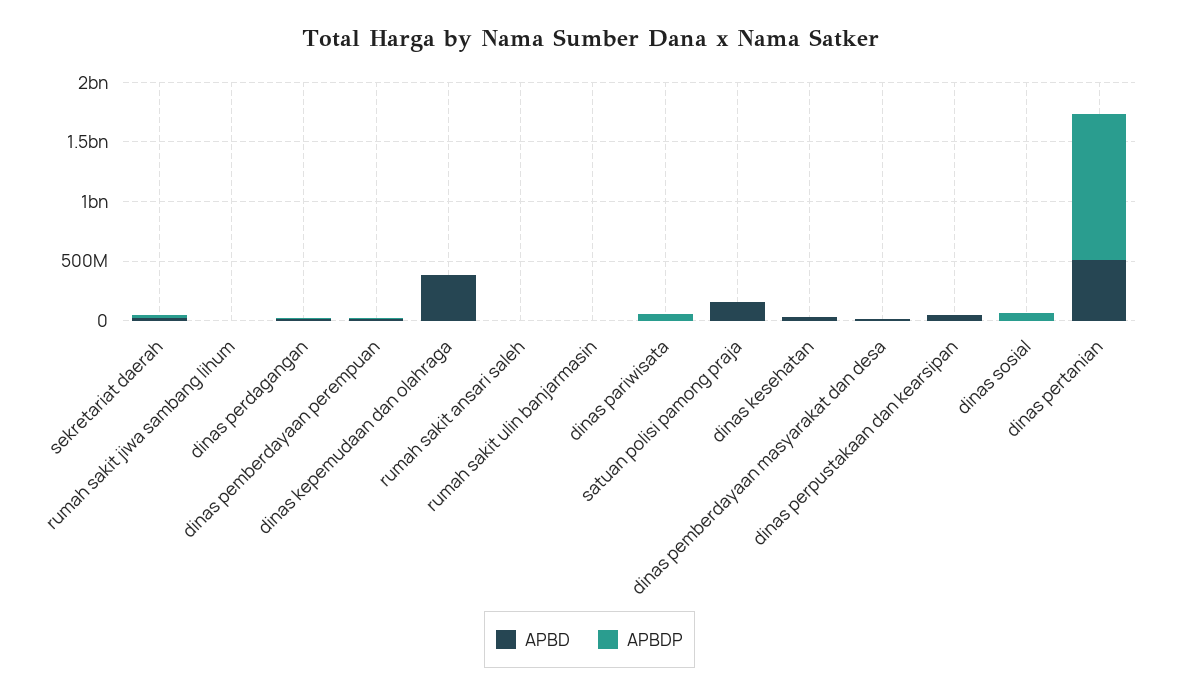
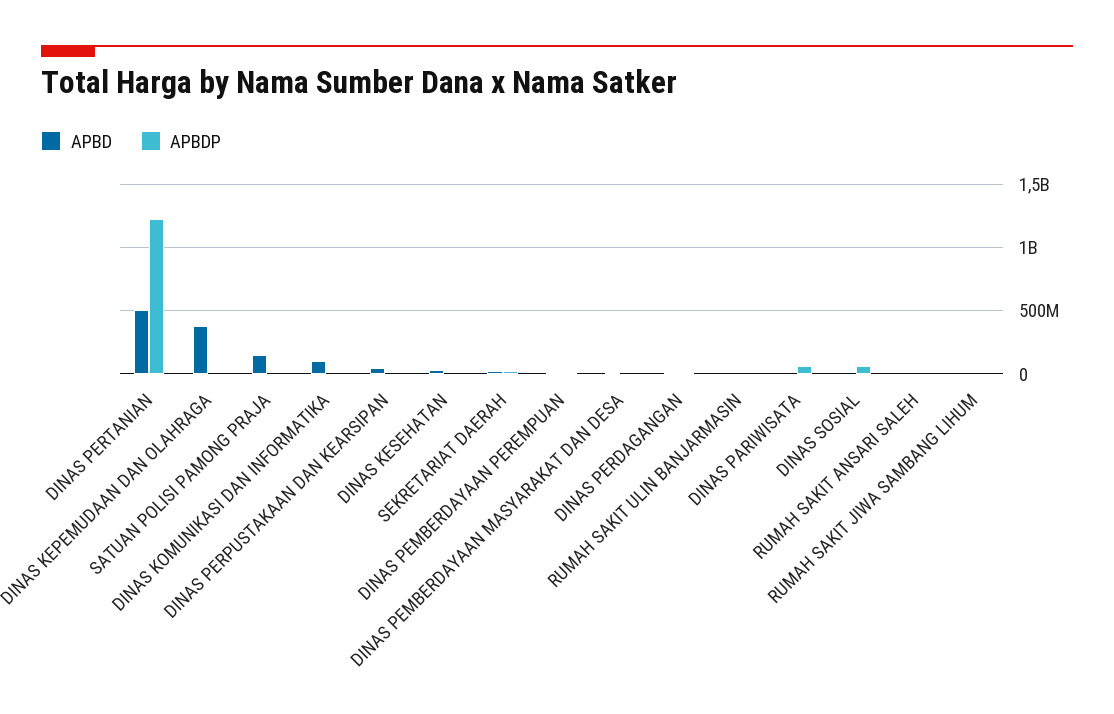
APBD, DINAS KOMUNIKASI DAN INFORMATIKA: none -> 100000000
APBDP, DINAS KOMUNIKASI DAN INFORMATIKA: none -> 0

